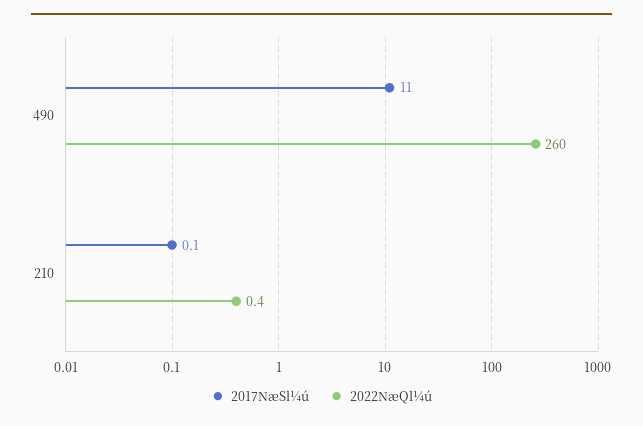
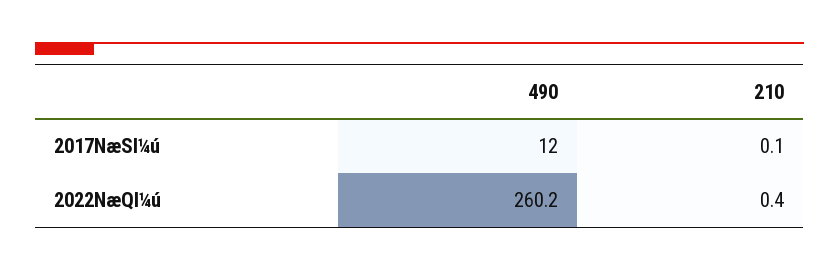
2017NæSl¼ú, 490: 11 -> 12
2022NæQl¼ú, 490: 260 -> 260.2

